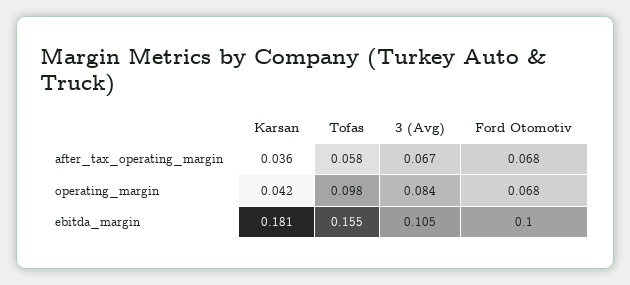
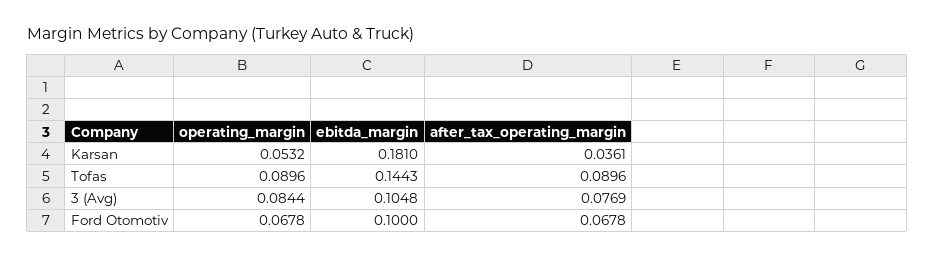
Tofas, after_tax_operating_margin: 0.058 -> 0.0896
3 (Avg), after_tax_operating_margin: 0.067 -> 0.0769
Karsan, operating_margin: 0.042 -> 0.0532
Tofas, operating_margin: 0.098 -> 0.0896
Tofas, ebitda_margin: 0.155 -> 0.1443

